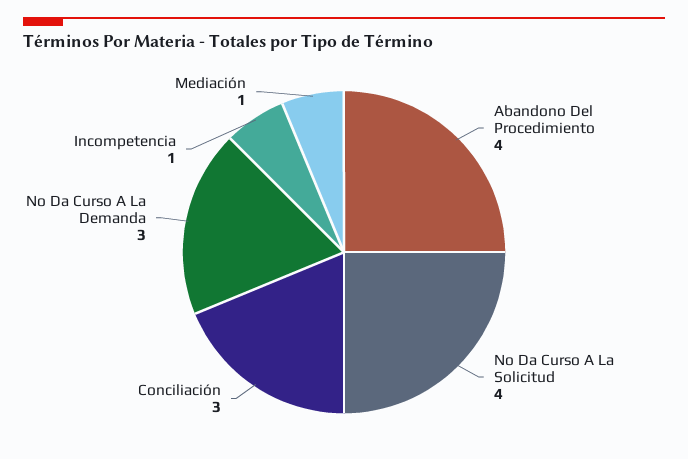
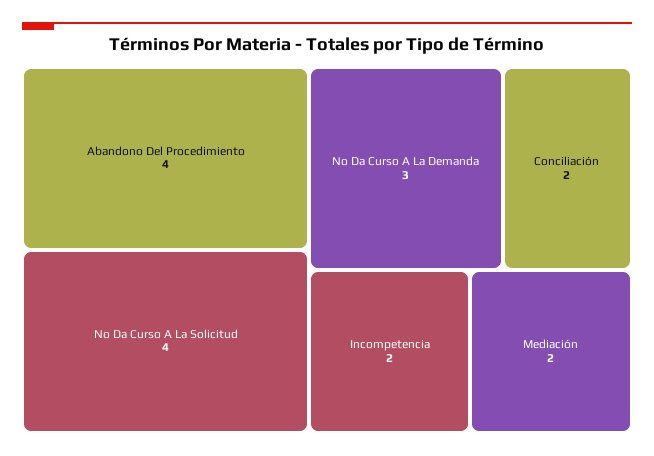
Conciliación: 3 -> 2
Incompetencia: 1 -> 2
Mediación: 1 -> 2

